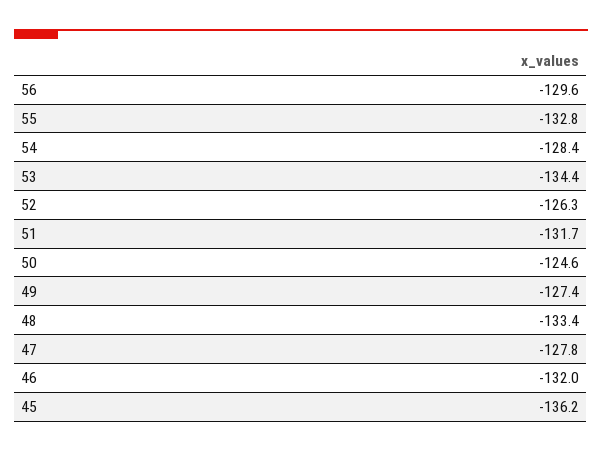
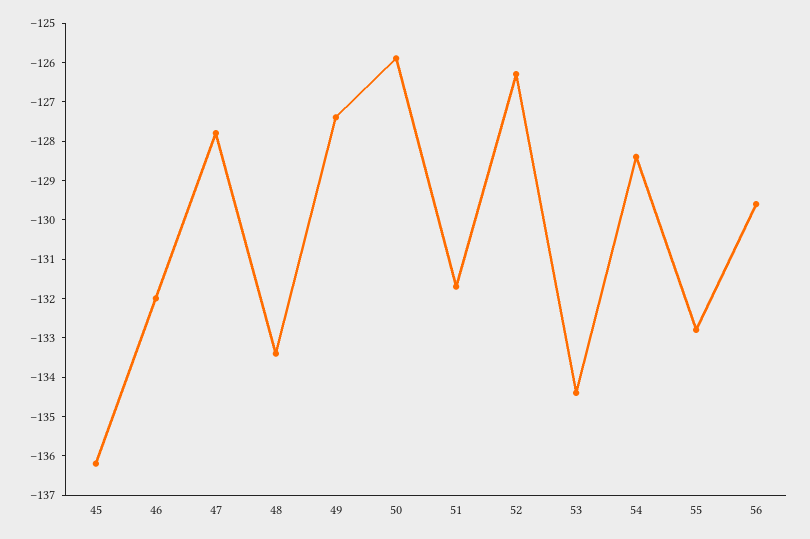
50: -124.6 -> -126

